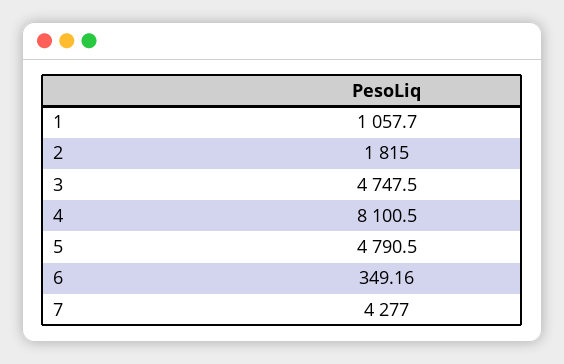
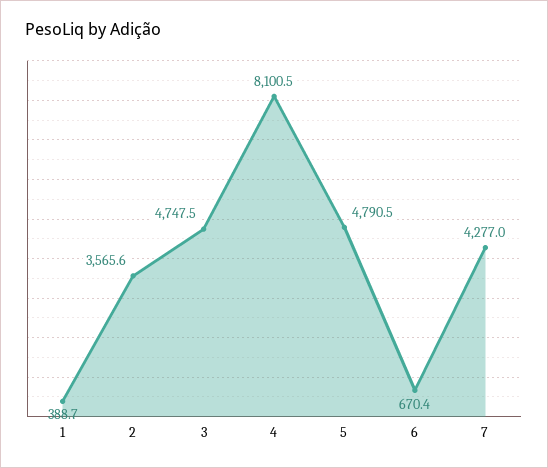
1: 1057.7 -> 388.7
2: 1815 -> 3565.6
6: 349.16 -> 670.4

